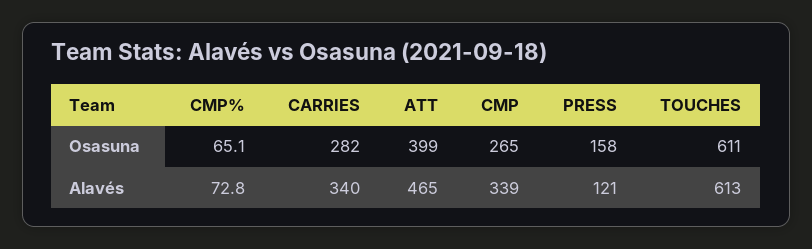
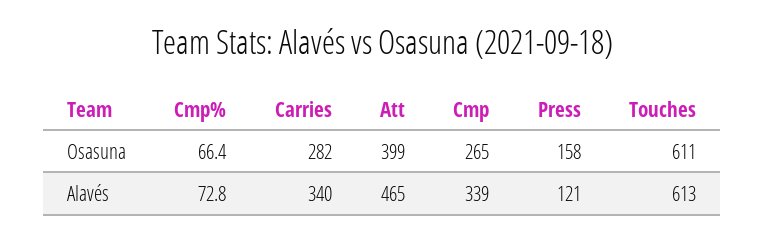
CMP%, Osasuna: 65.1 -> 66.4

